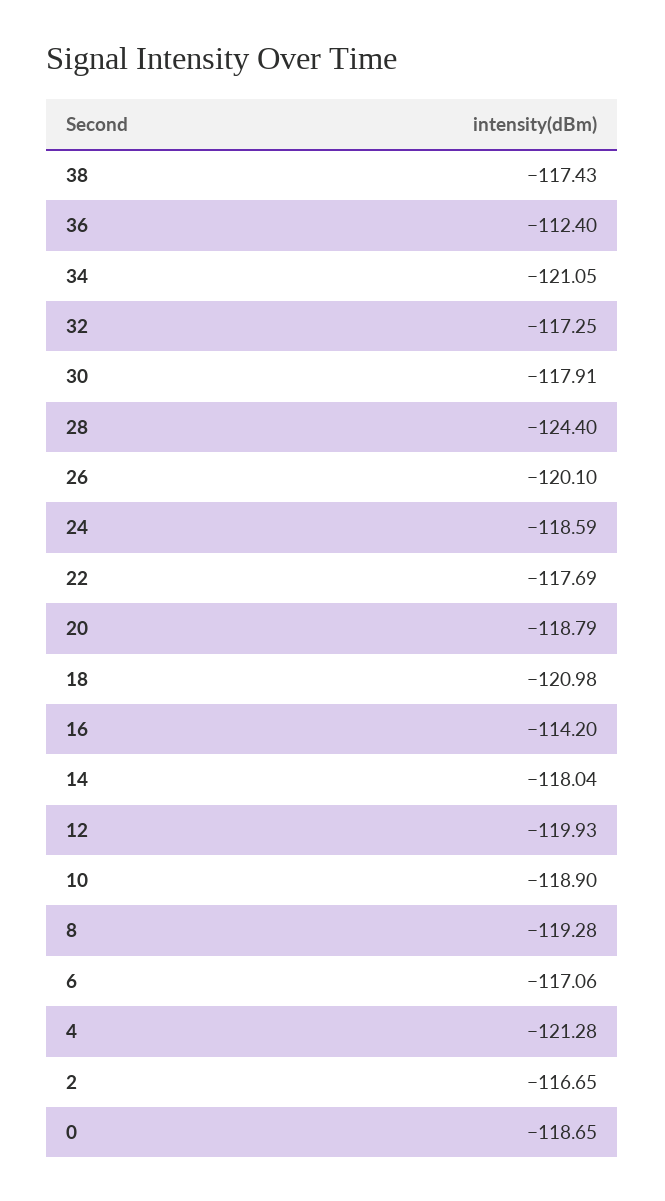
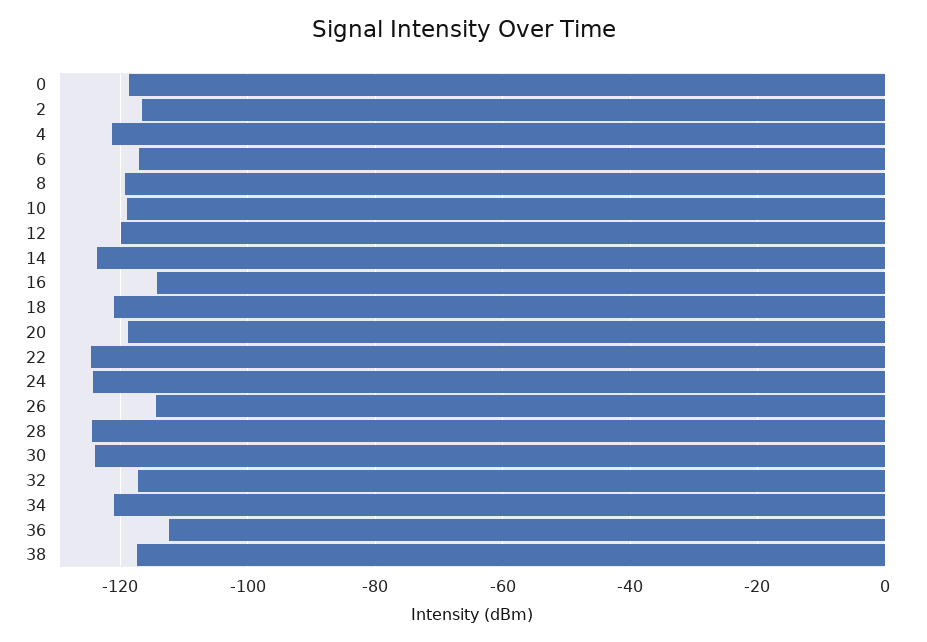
30: -117.91 -> -124
26: -120.1 -> -114
24: -118.59 -> -124
22: -117.69 -> -124
14: -118.04 -> -124

